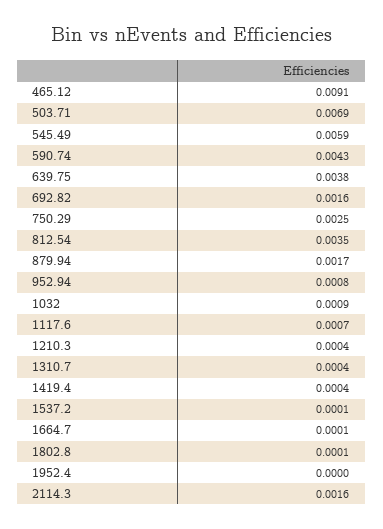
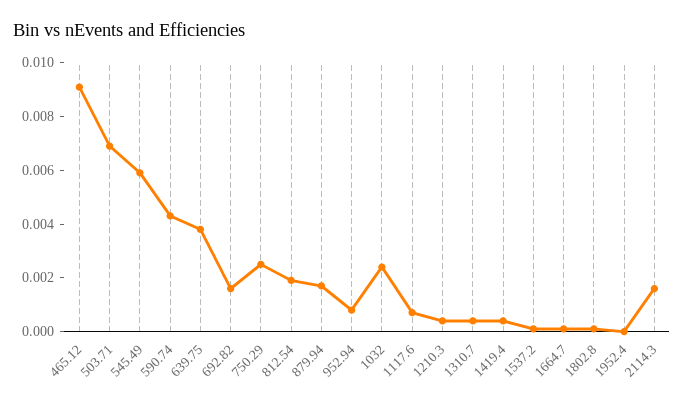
812.54: 0.0035 -> 0.002
1032: 0.0009 -> 0.0025

